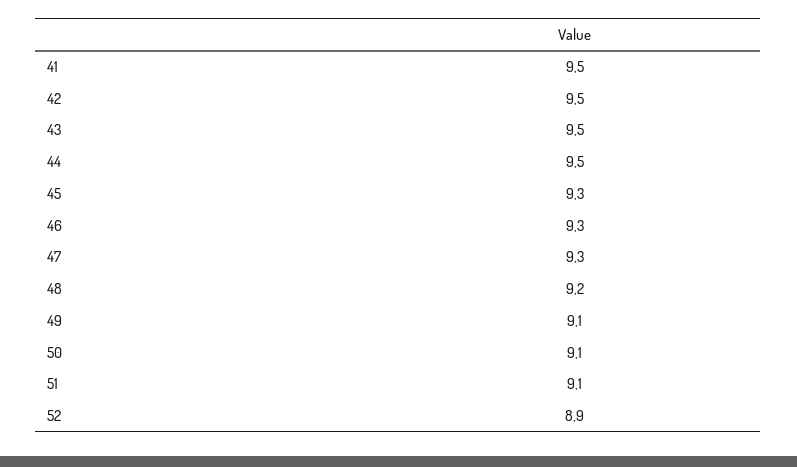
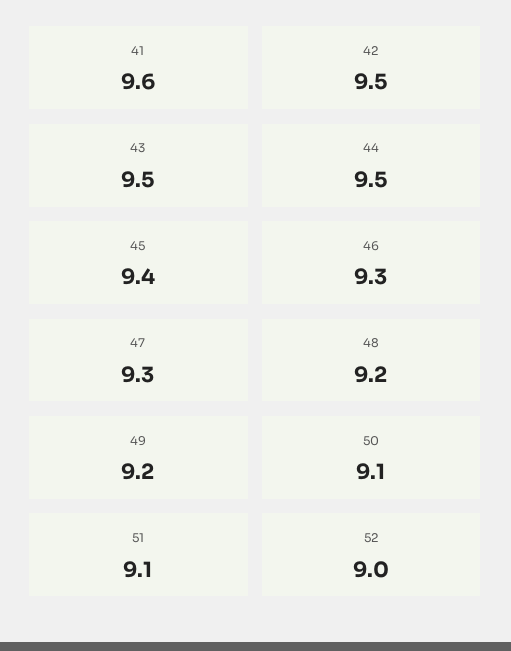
41: 9.5 -> 9.6
45: 9.3 -> 9.4
49: 9.1 -> 9.2
52: 8.9 -> 9

